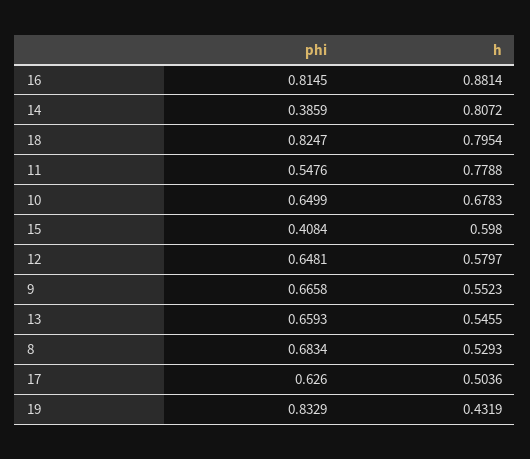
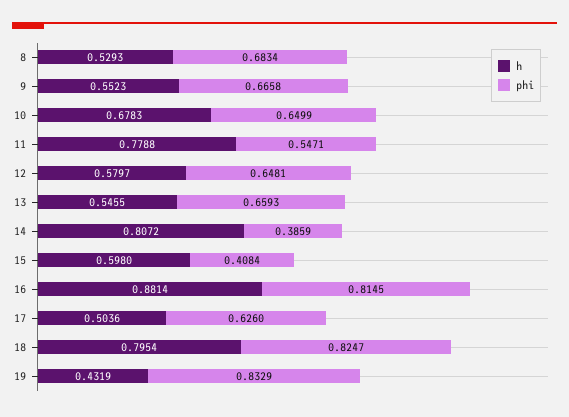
phi, 11: 0.5476 -> 0.5471

